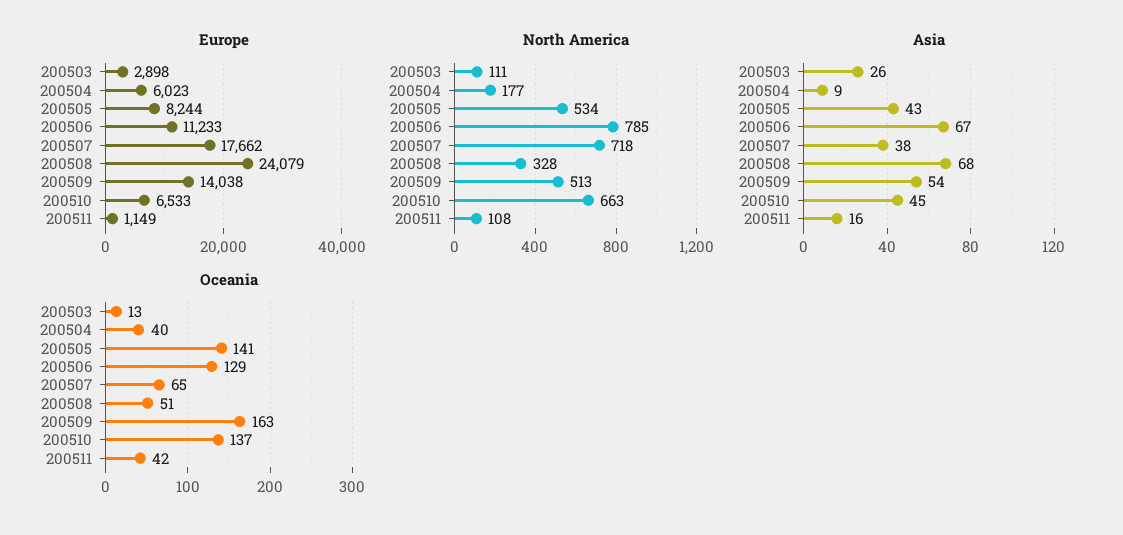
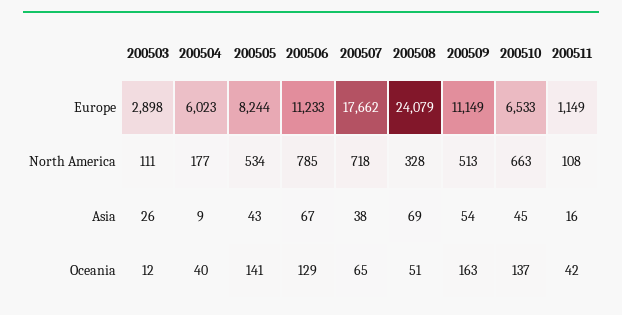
Europe, 200509: 14038 -> 11149
Asia, 200508: 68 -> 69
Oceania, 200503: 13 -> 12

